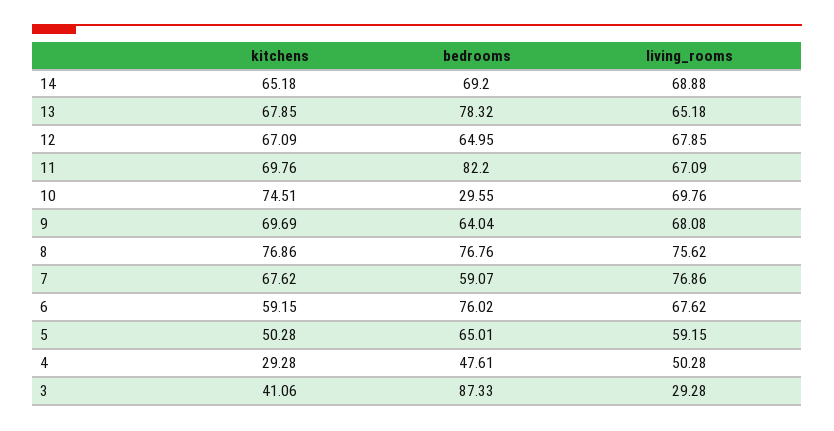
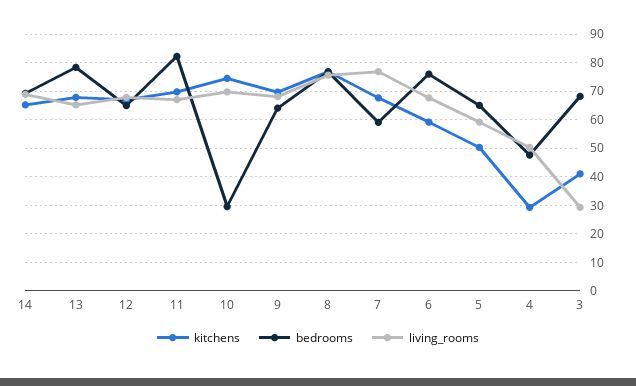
bedrooms, 3: 87.33 -> 67.5

